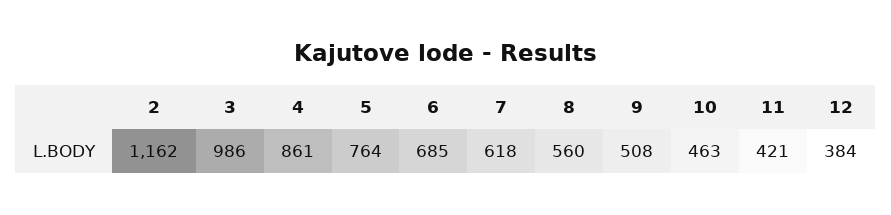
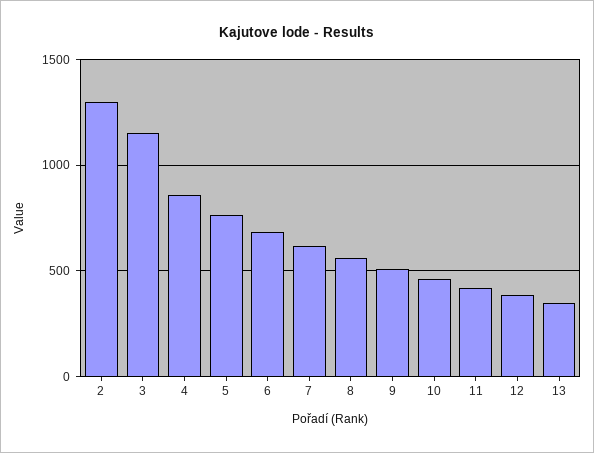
2: 1162 -> 1300
3: 986 -> 1150
13: none -> 350

